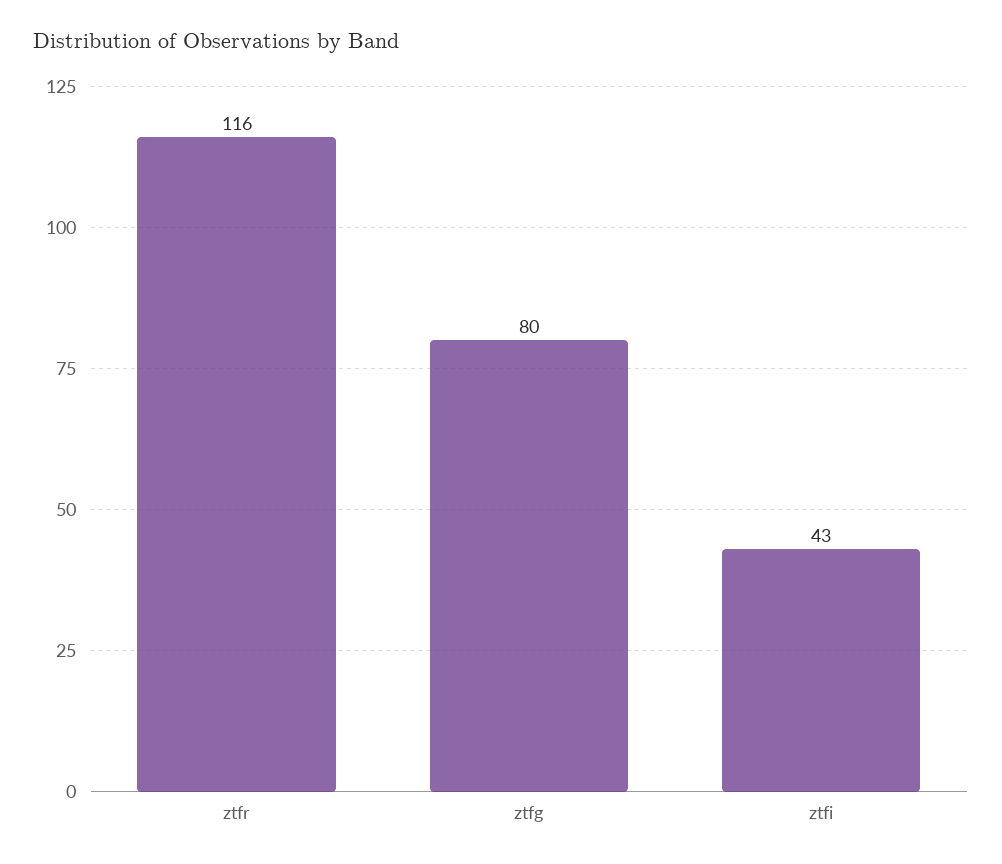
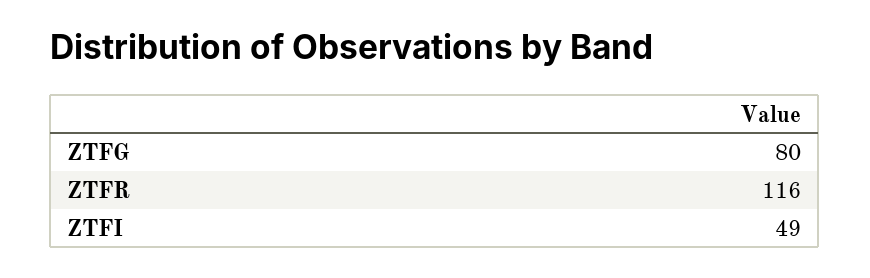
ztfi: 43 -> 49

